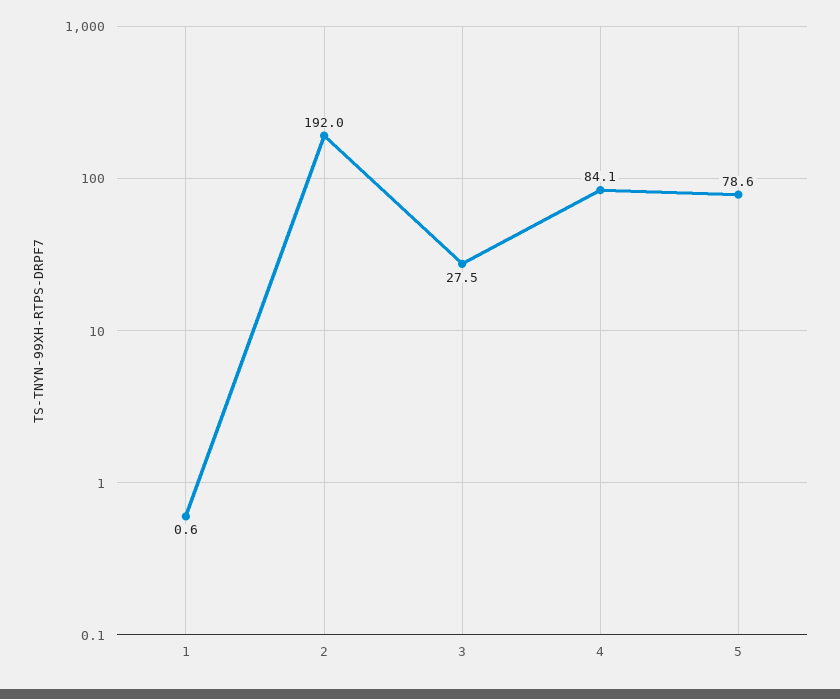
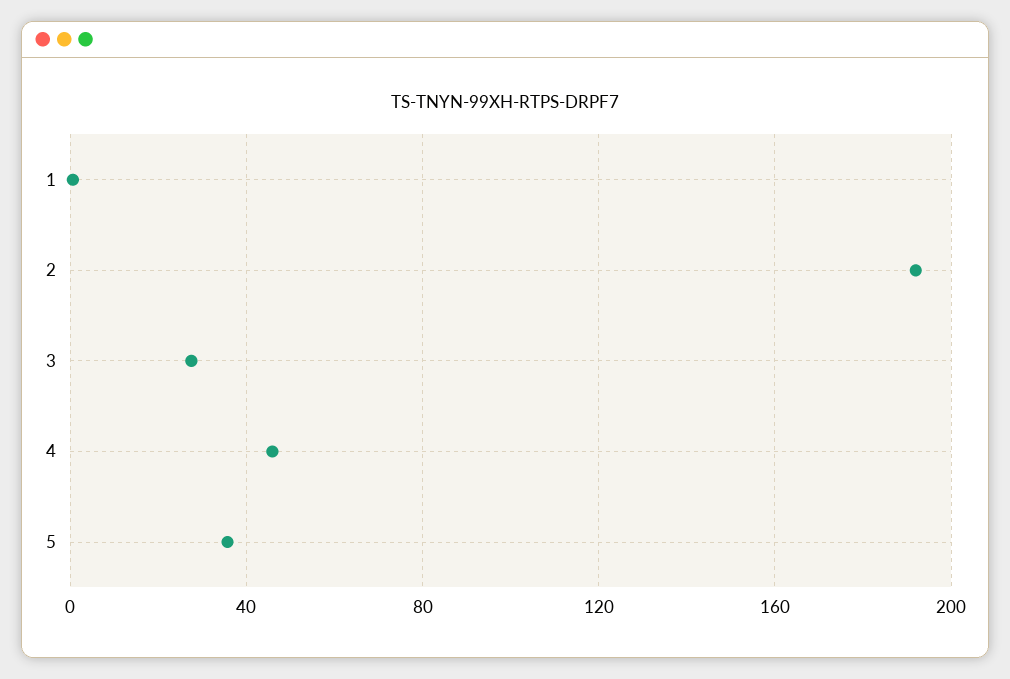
4: 84.1 -> 45
5: 78.6 -> 35

